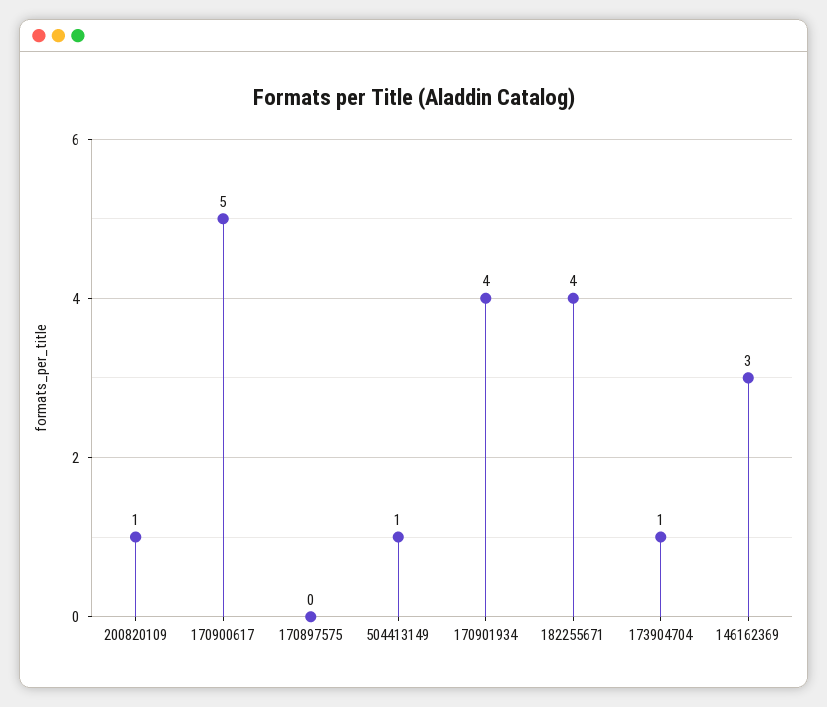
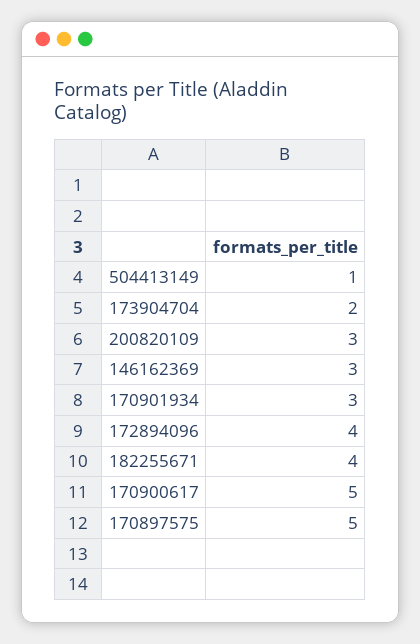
200820109: 1 -> 3
170897575: 0 -> 5
170901934: 4 -> 3
173904704: 1 -> 2
172894096: none -> 4

